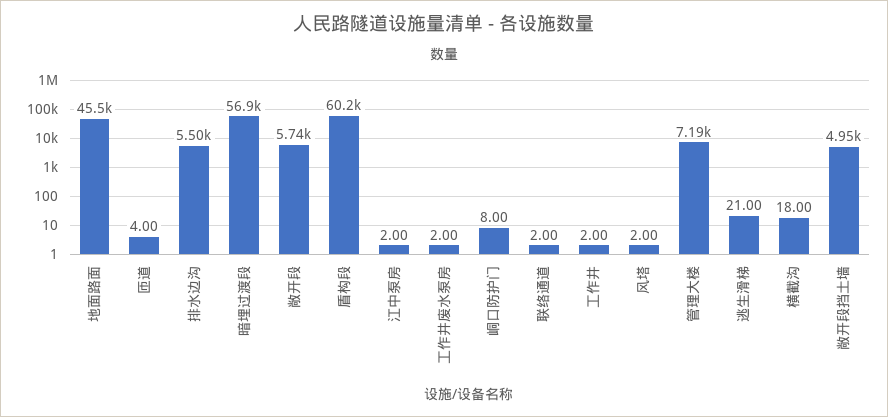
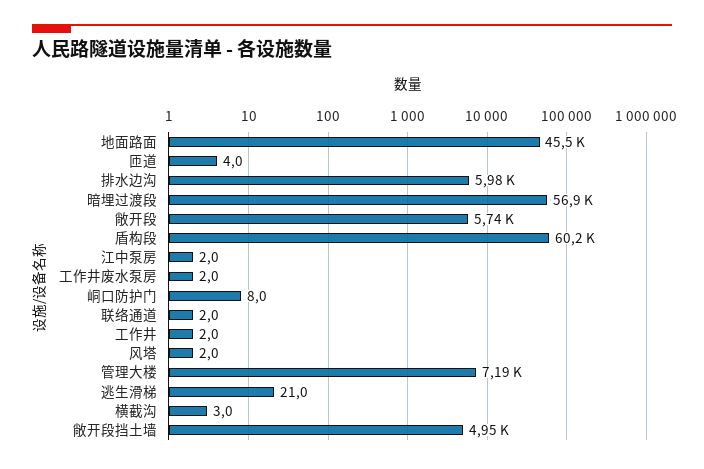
排水边沟: 5500 -> 5980
横截沟: 18 -> 3

